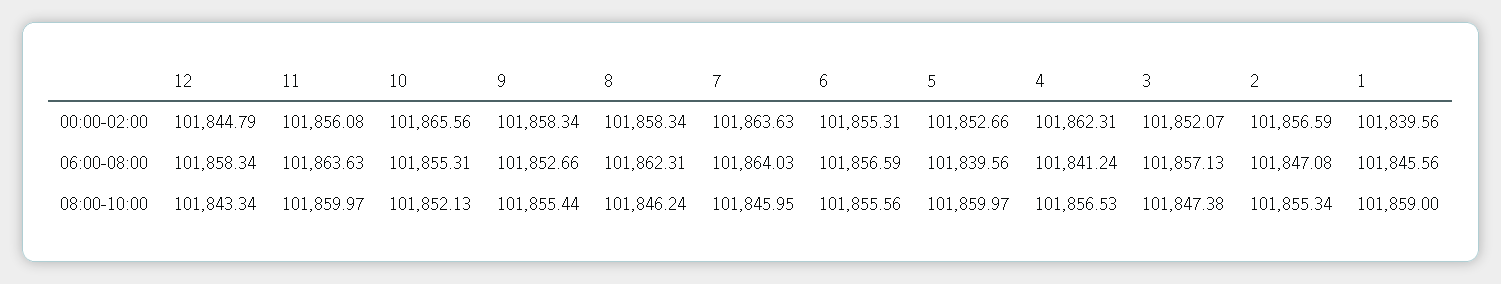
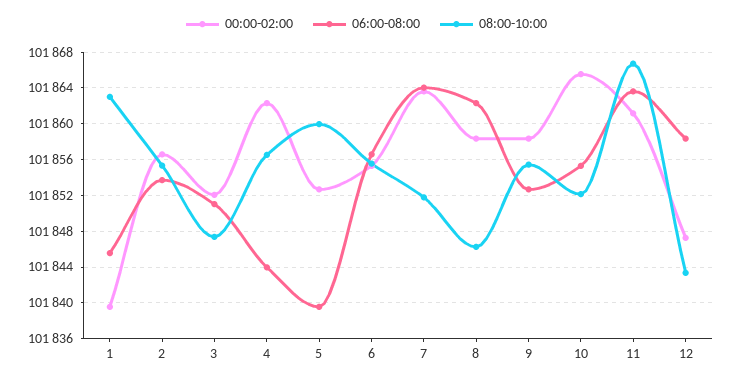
00:00-02:00, 12: 101844.79 -> 101847
00:00-02:00, 11: 101856.08 -> 101861
06:00-08:00, 4: 101841.24 -> 101844
06:00-08:00, 3: 101857.13 -> 101851
06:00-08:00, 2: 101847.08 -> 101854
08:00-10:00, 11: 101859.97 -> 101867
08:00-10:00, 7: 101845.95 -> 101852
08:00-10:00, 1: 101859 -> 101863

